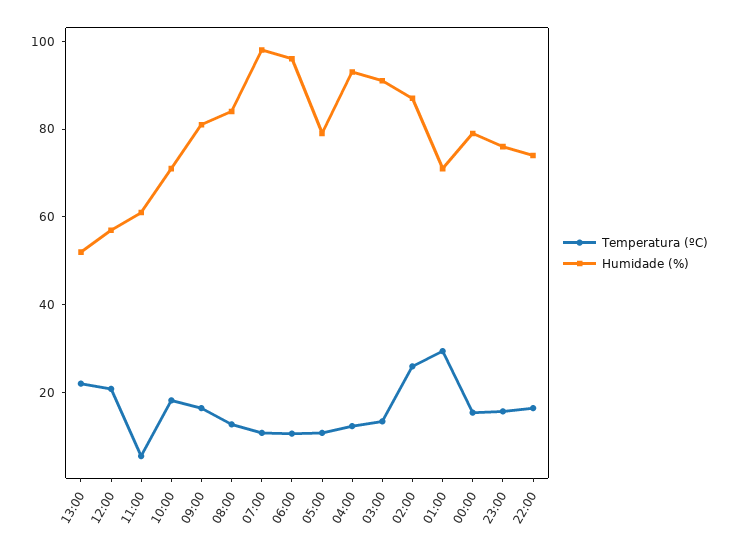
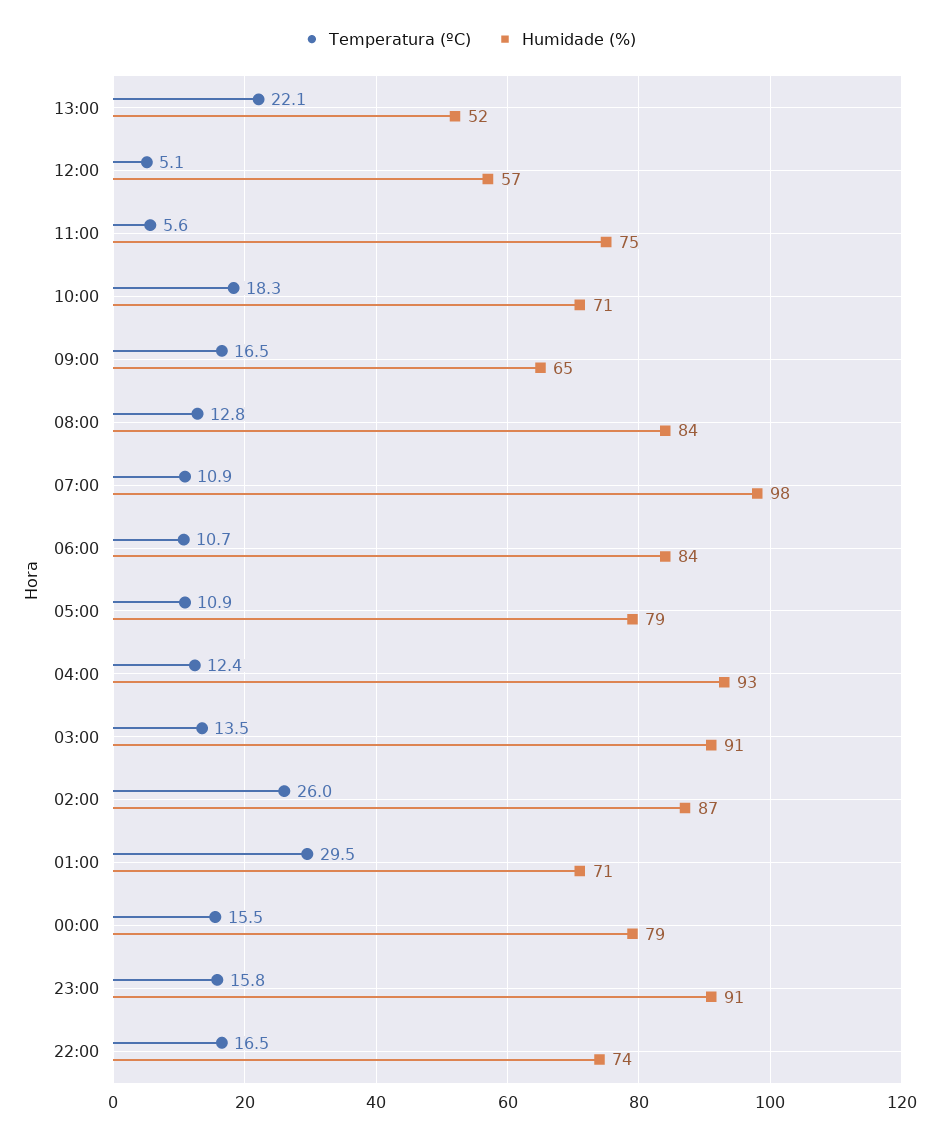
Temperatura (ºC), 12:00: 20 -> 5.1
Humidade (%), 11:00: 60 -> 75
Humidade (%), 09:00: 80 -> 65
Humidade (%), 06:00: 95 -> 84
Humidade (%), 23:00: 75 -> 91

